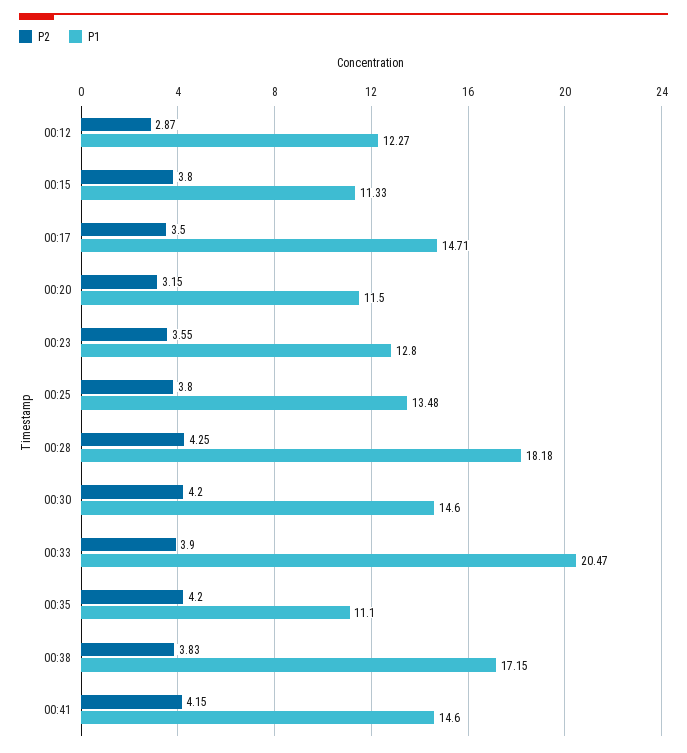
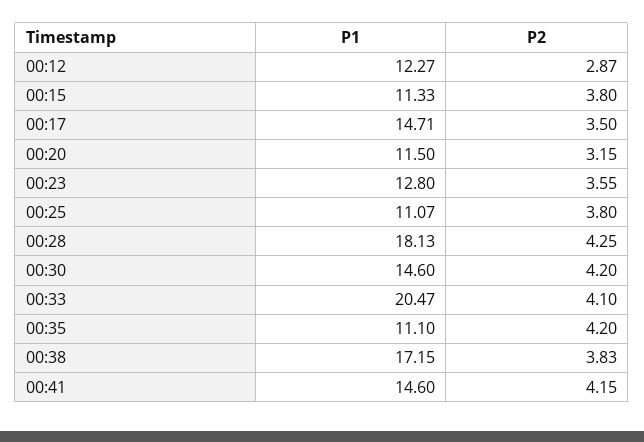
P1, 00:25: 13.48 -> 11.07
P1, 00:28: 18.18 -> 18.13
P2, 00:33: 3.9 -> 4.1

